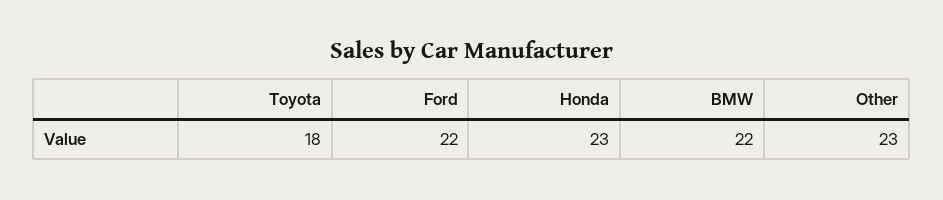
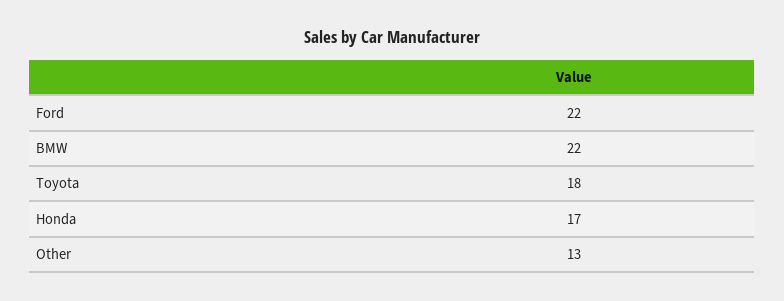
Honda: 23 -> 17
Other: 23 -> 13

